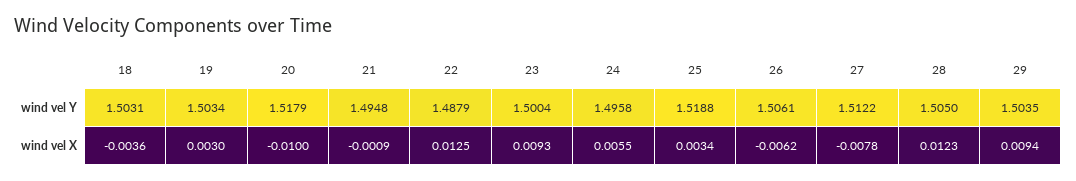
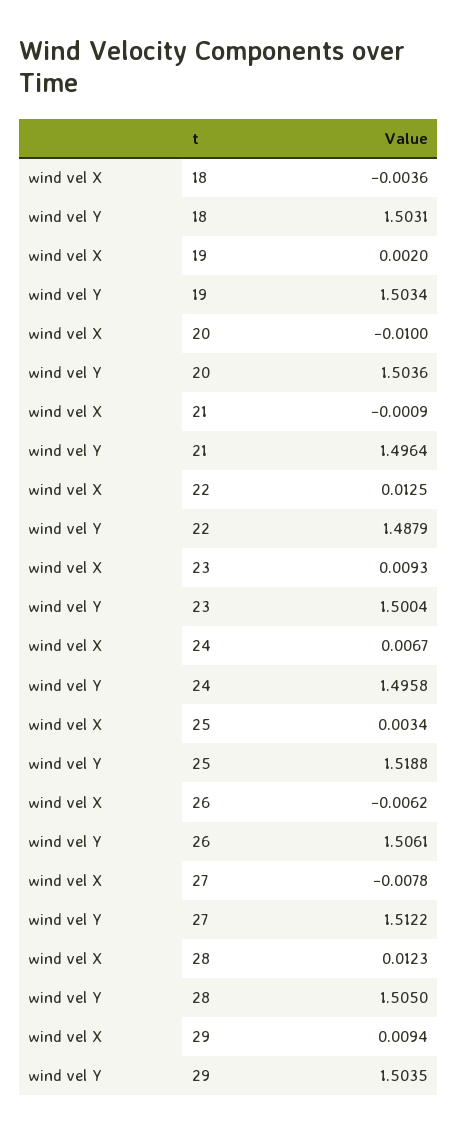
20, wind vel Y: 1.5179 -> 1.5036
21, wind vel Y: 1.4948 -> 1.4964
19, wind vel X: 0.003 -> 0.002
24, wind vel X: 0.0055 -> 0.0067

